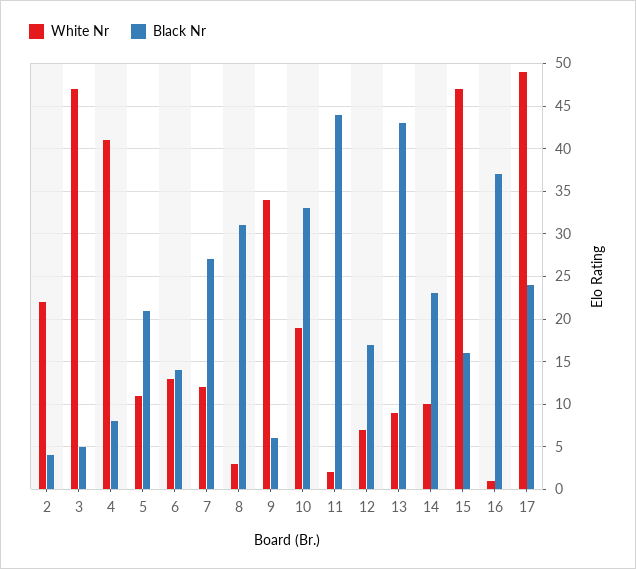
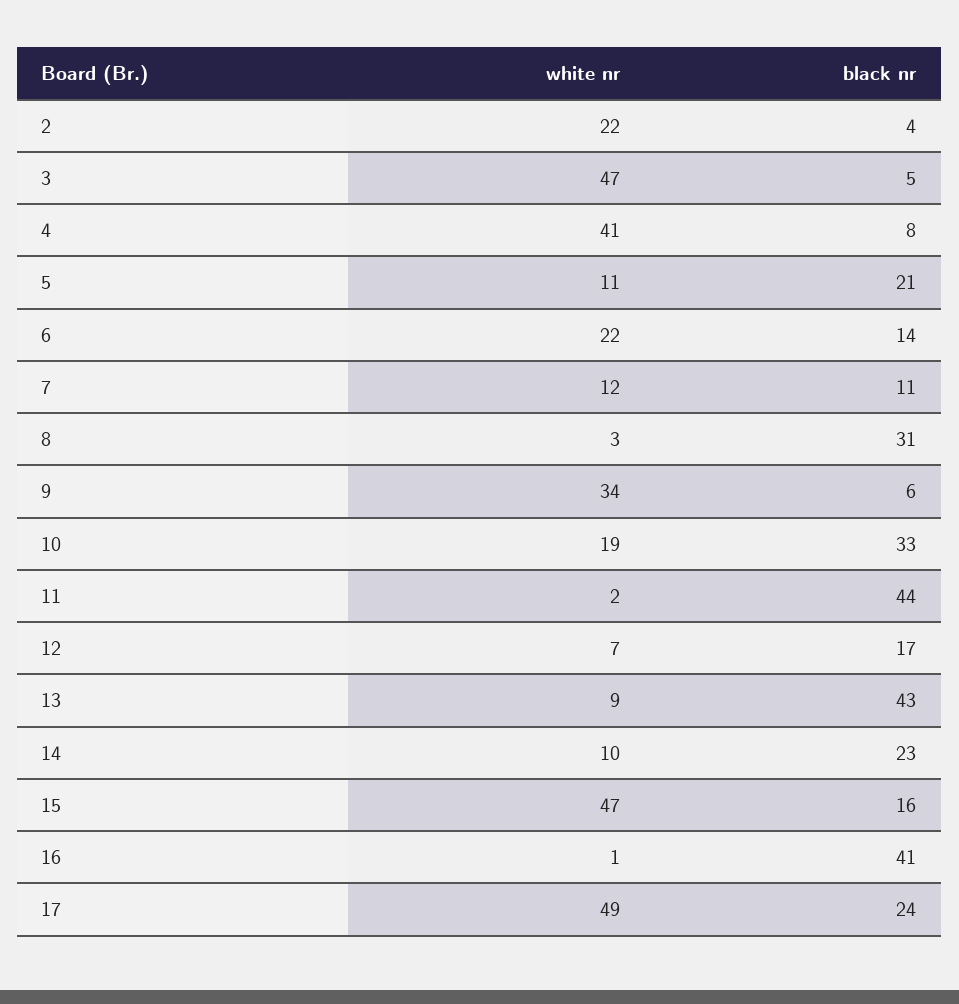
White Nr, 6: 13 -> 22
Black Nr, 7: 27 -> 11
Black Nr, 16: 37 -> 41

